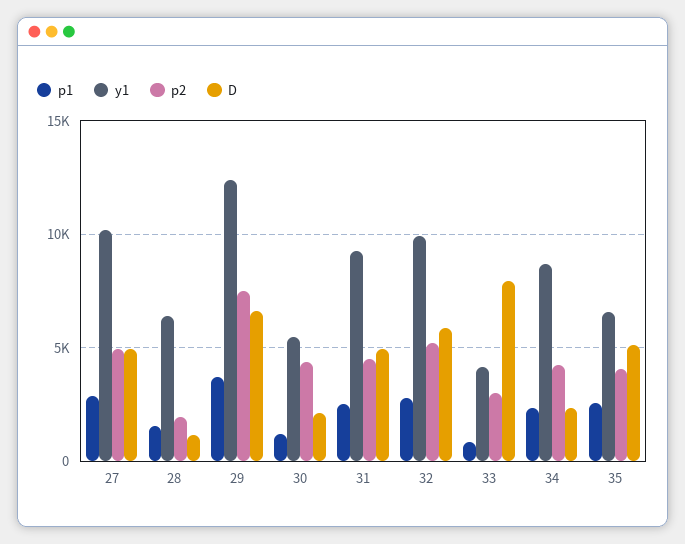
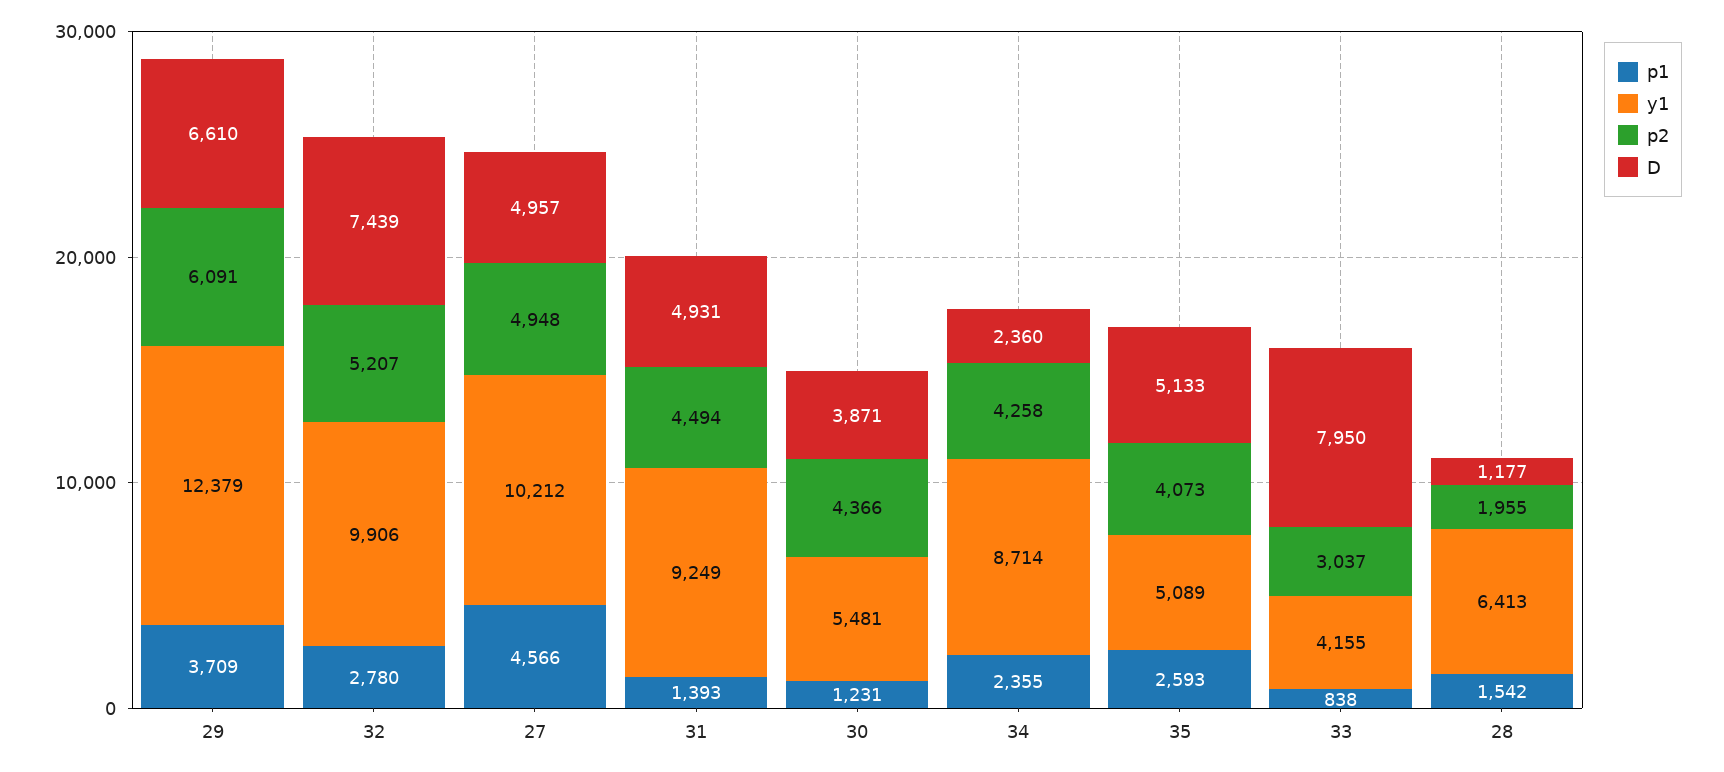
p1, 27: 3000 -> 4566
p2, 29: 7500 -> 6091
D, 30: 2000 -> 3871
p1, 31: 2500 -> 1393
D, 32: 6000 -> 7439
y1, 35: 6500 -> 5089

